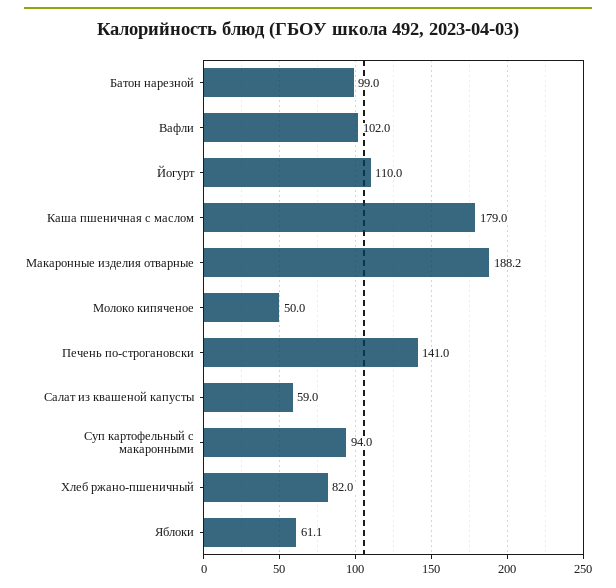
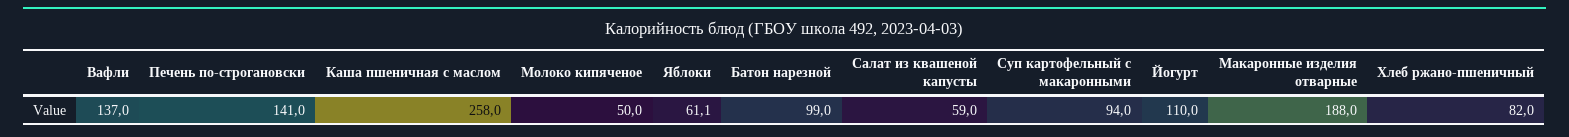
Вафли: 102 -> 137
Каша пшеничная с маслом: 179 -> 258
Макаронные изделия отварные: 188.2 -> 188

